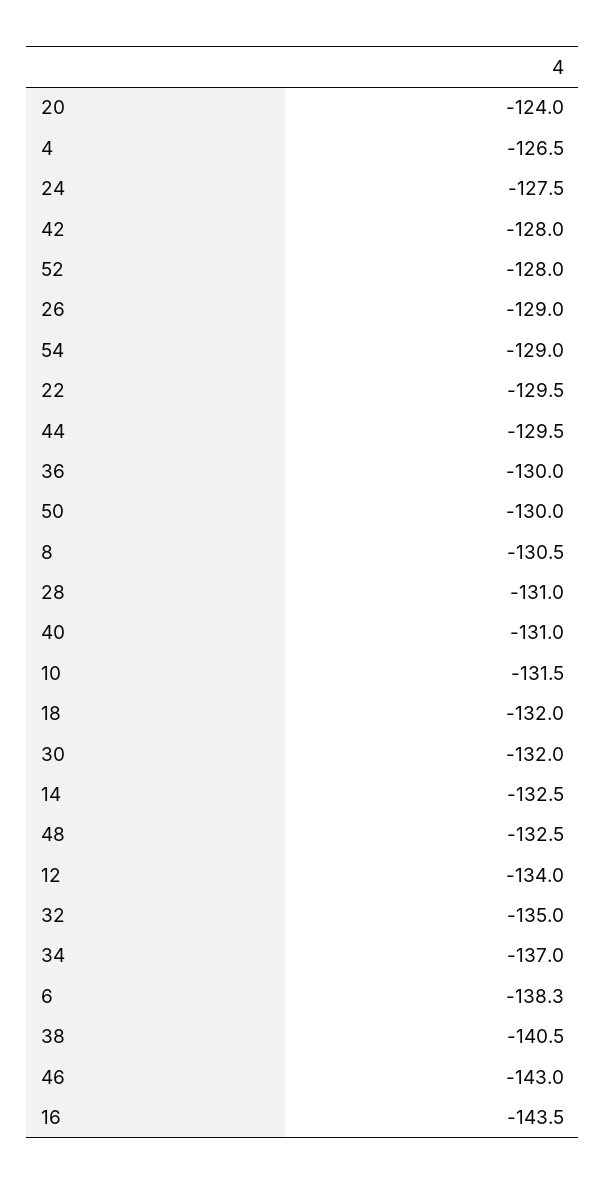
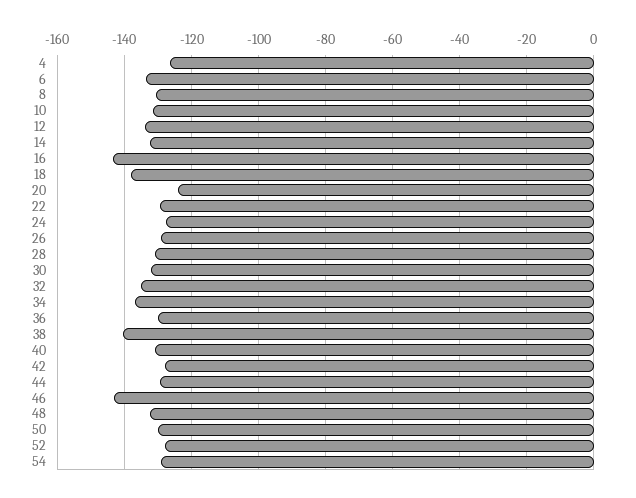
18: -132 -> -138
6: -138.3 -> -134

